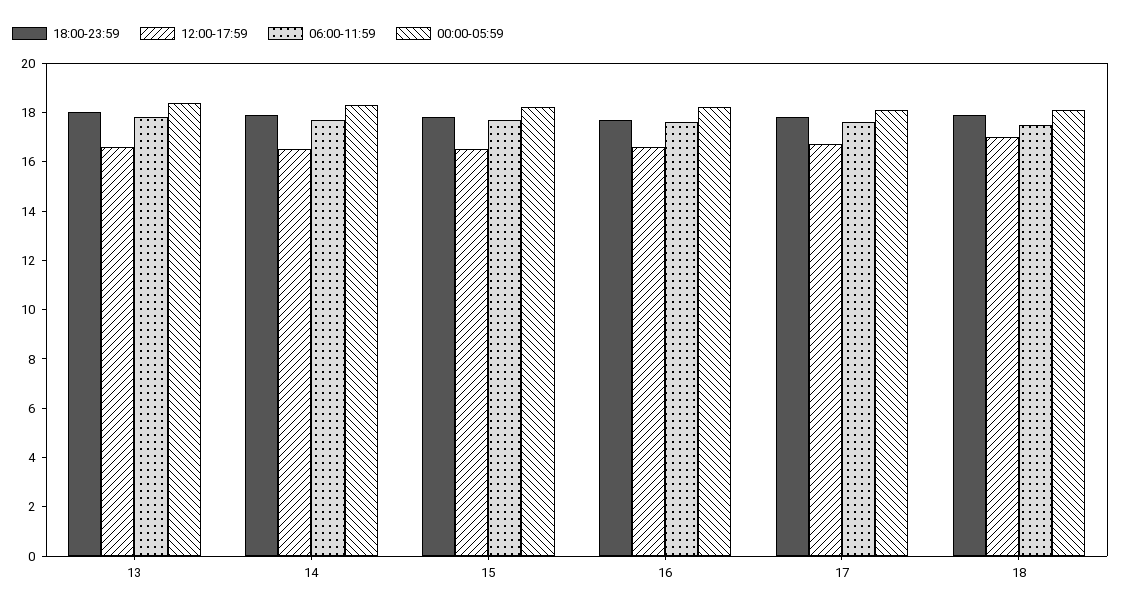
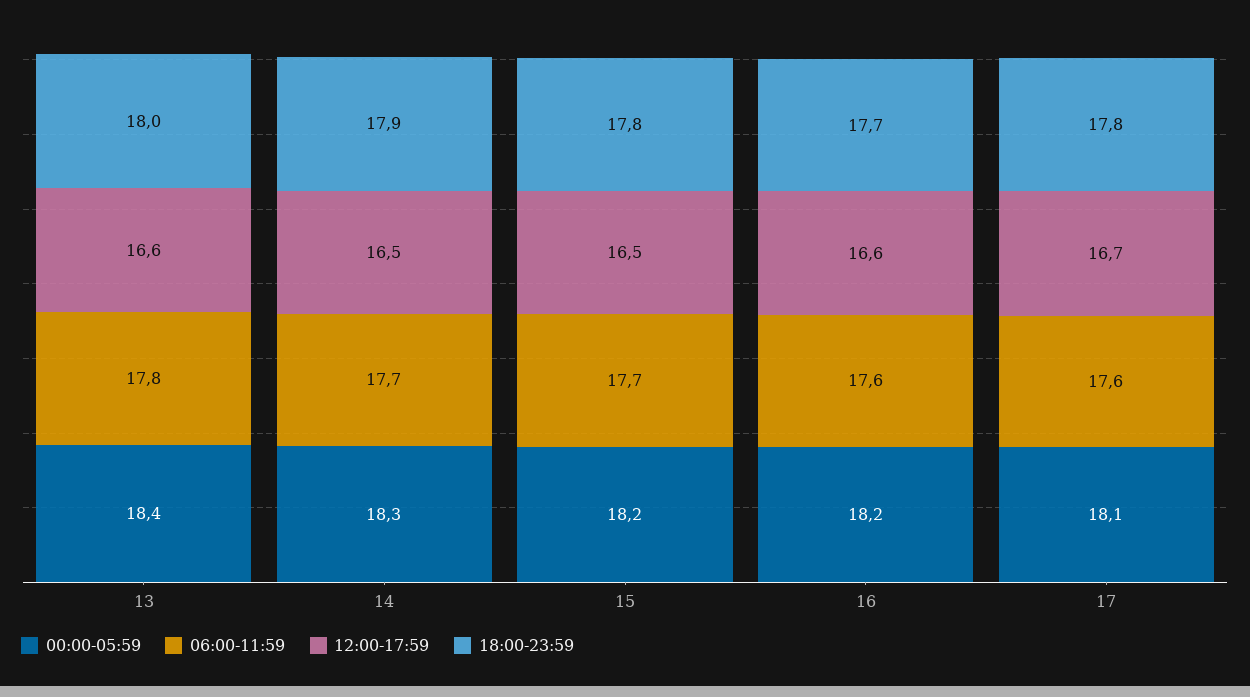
18:00-23:59, 18: 18 -> none
12:00-17:59, 18: 17 -> none
06:00-11:59, 18: 17.5 -> none
00:00-05:59, 18: 18 -> none

